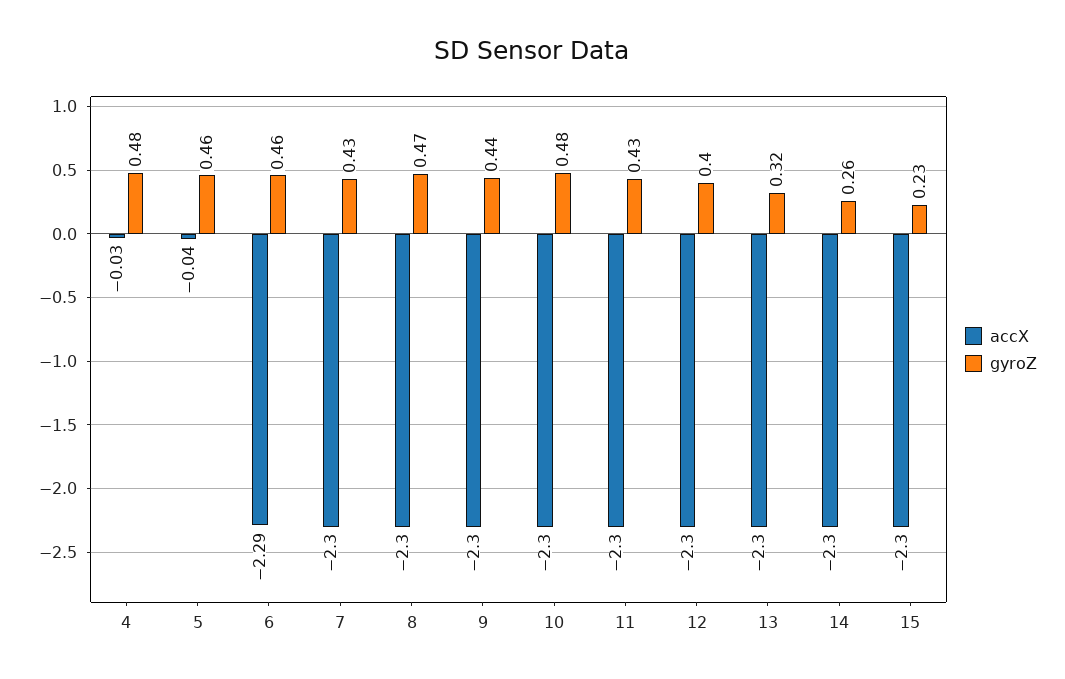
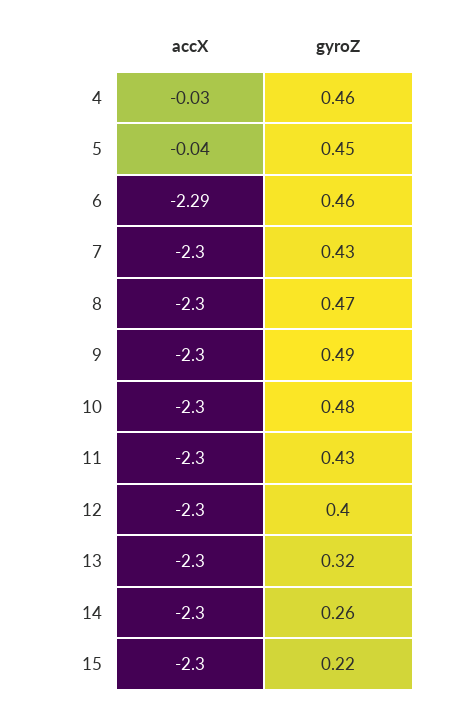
gyroZ, 4: 0.48 -> 0.46
gyroZ, 5: 0.46 -> 0.45
gyroZ, 9: 0.44 -> 0.49
gyroZ, 15: 0.23 -> 0.22

